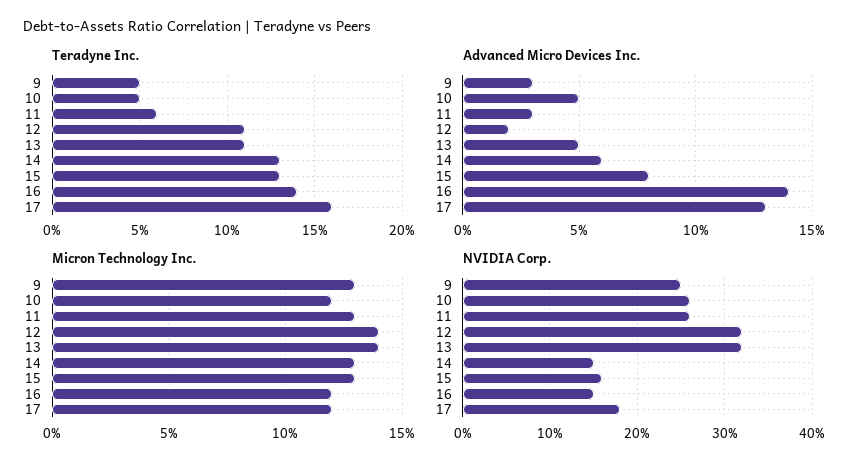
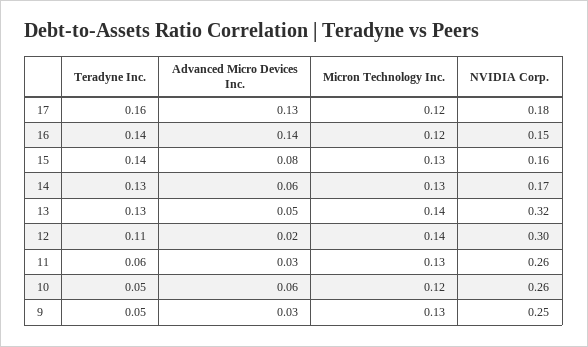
Teradyne Inc., 13: 0.11 -> 0.13
Teradyne Inc., 15: 0.13 -> 0.14
Advanced Micro Devices Inc., 10: 0.05 -> 0.06
NVIDIA Corp., 12: 0.32 -> 0.3
NVIDIA Corp., 14: 0.15 -> 0.17

